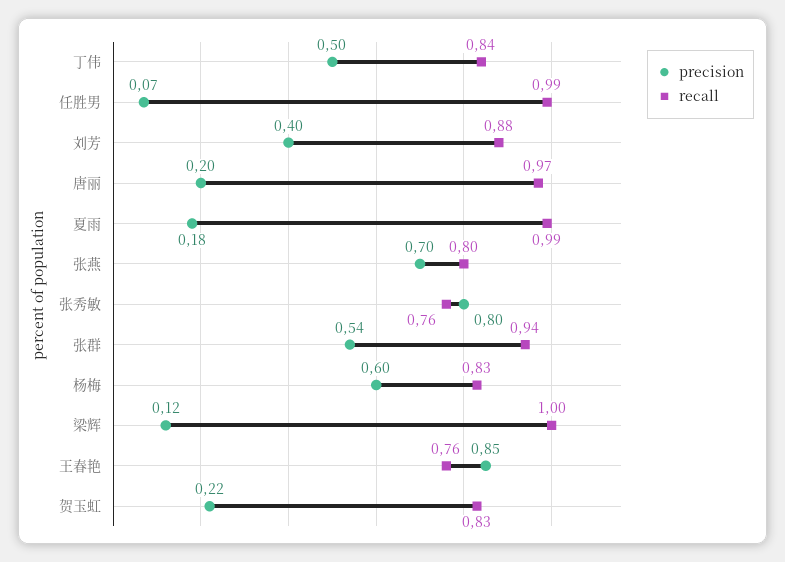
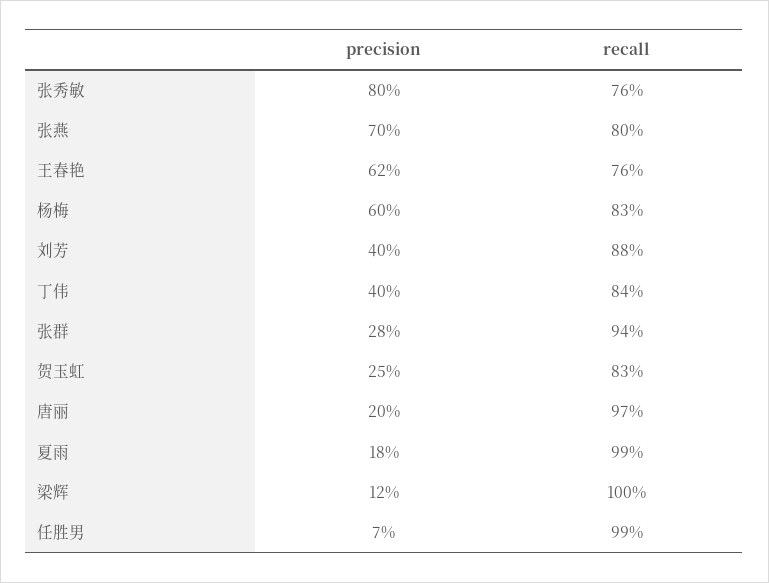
precision, 丁伟: 0.5 -> 0.4
precision, 张群: 0.54 -> 0.28
precision, 王春艳: 0.85 -> 0.62
precision, 贺玉虹: 0.22 -> 0.25

